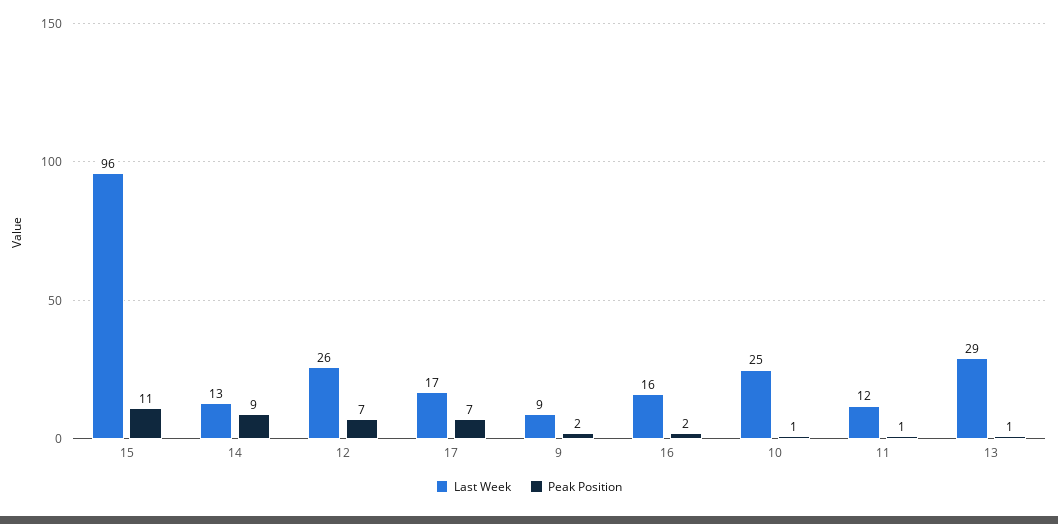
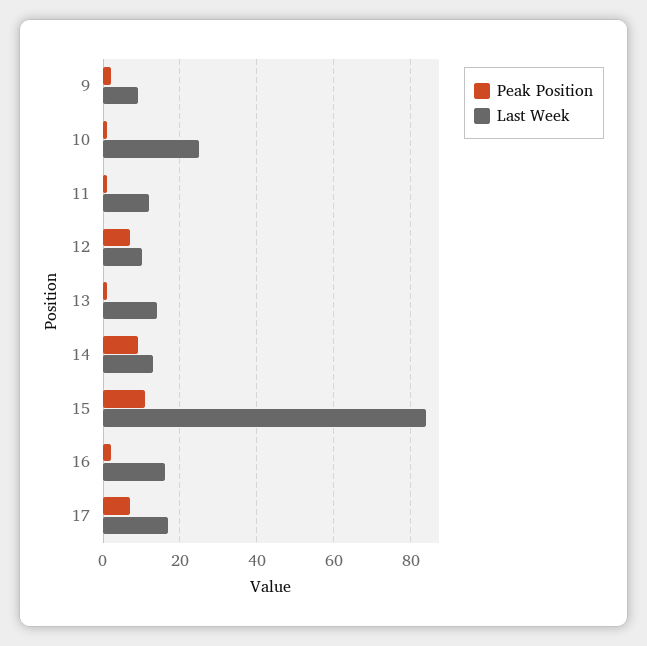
Last Week, 15: 96 -> 85
Last Week, 12: 26 -> 10
Last Week, 13: 29 -> 15

